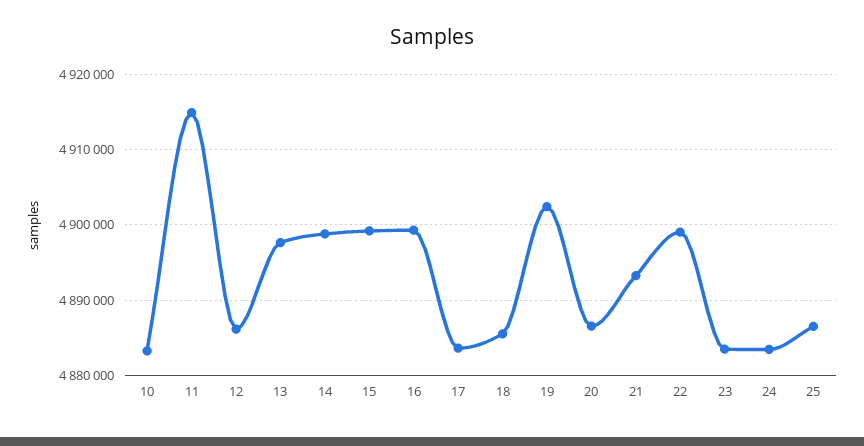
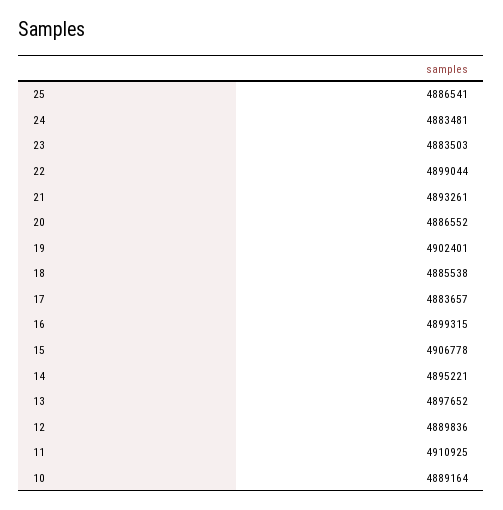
10: 4883000 -> 4889164
11: 4915000 -> 4910925
12: 4886000 -> 4889836
14: 4899000 -> 4895221
15: 4899000 -> 4906778

